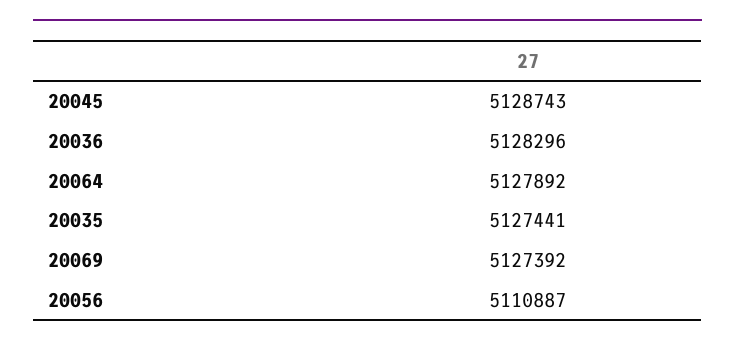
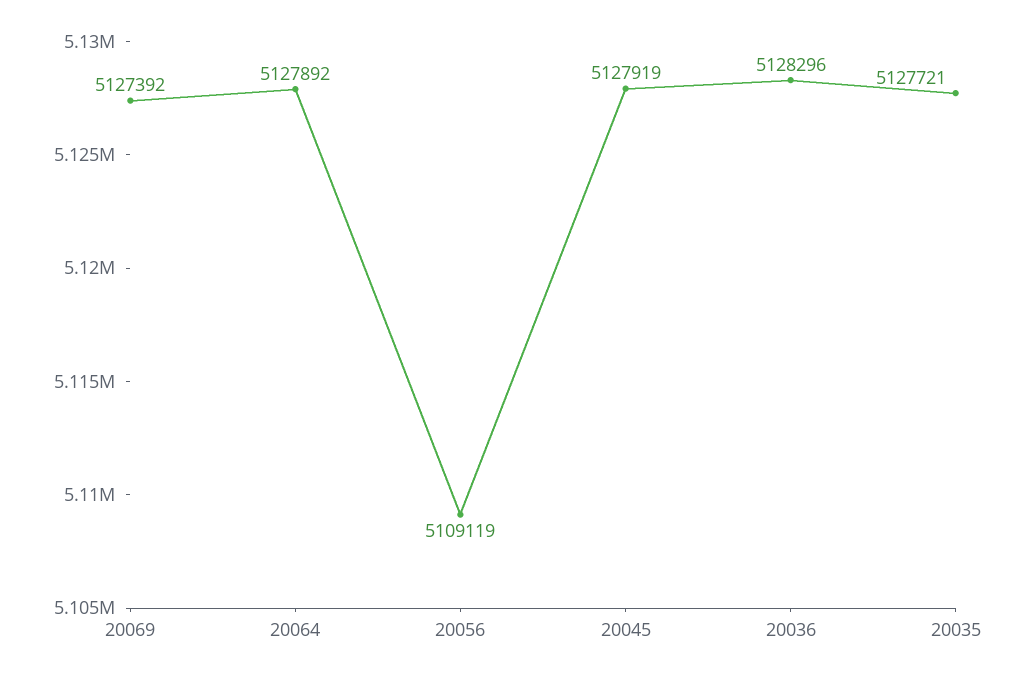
20045: 5128743 -> 5127919
20035: 5127441 -> 5127721
20056: 5110887 -> 5109119

